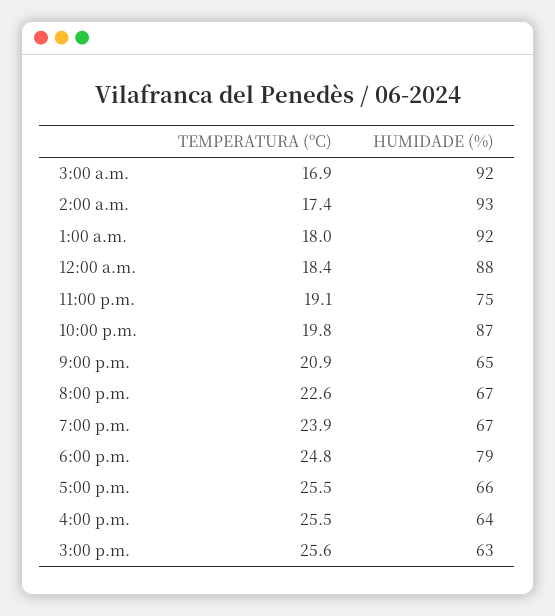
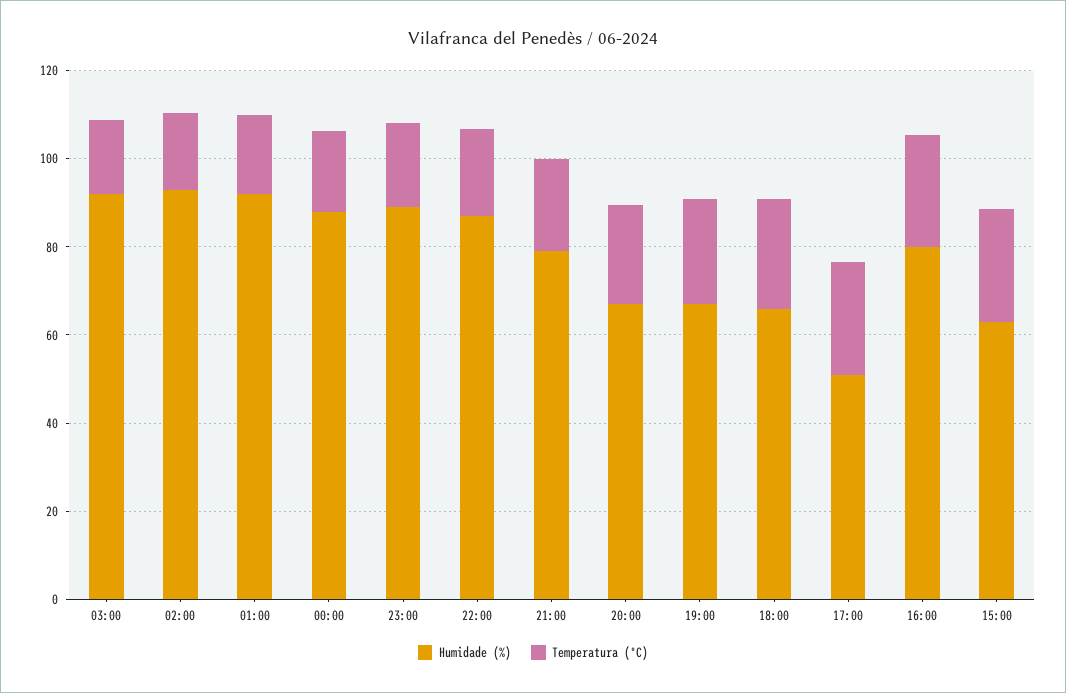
HUMIDADE (%), 11:00 p.m.: 75 -> 90
HUMIDADE (%), 9:00 p.m.: 65 -> 80
HUMIDADE (%), 6:00 p.m.: 79 -> 65
HUMIDADE (%), 5:00 p.m.: 66 -> 50
HUMIDADE (%), 4:00 p.m.: 64 -> 80

